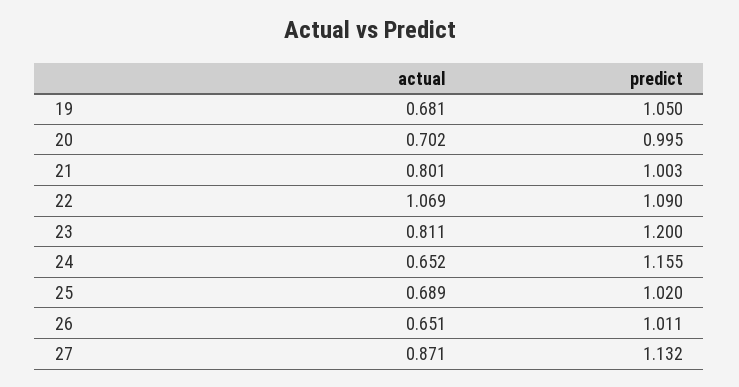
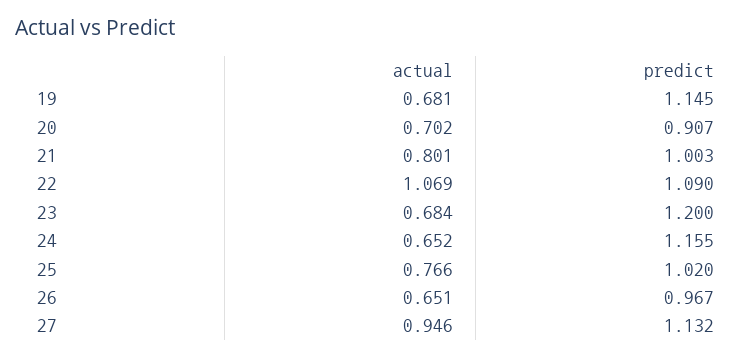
predict, 19: 1.05 -> 1.145
predict, 20: 0.995 -> 0.907
actual, 23: 0.811 -> 0.684
actual, 25: 0.689 -> 0.766
predict, 26: 1.011 -> 0.967
actual, 27: 0.871 -> 0.946

